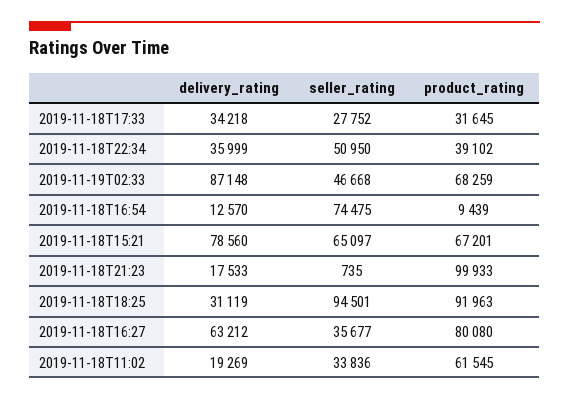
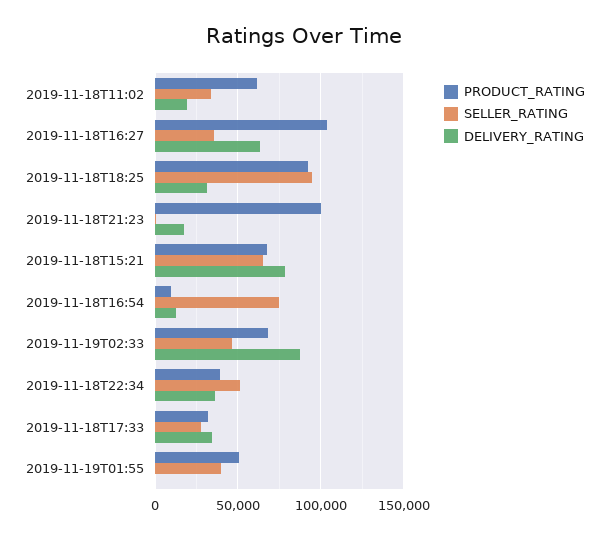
product_rating, 2019-11-18T16:27: 80080 -> 105000
product_rating, 2019-11-19T01:55: none -> 50000
seller_rating, 2019-11-19T01:55: none -> 40000
delivery_rating, 2019-11-19T01:55: none -> 0

